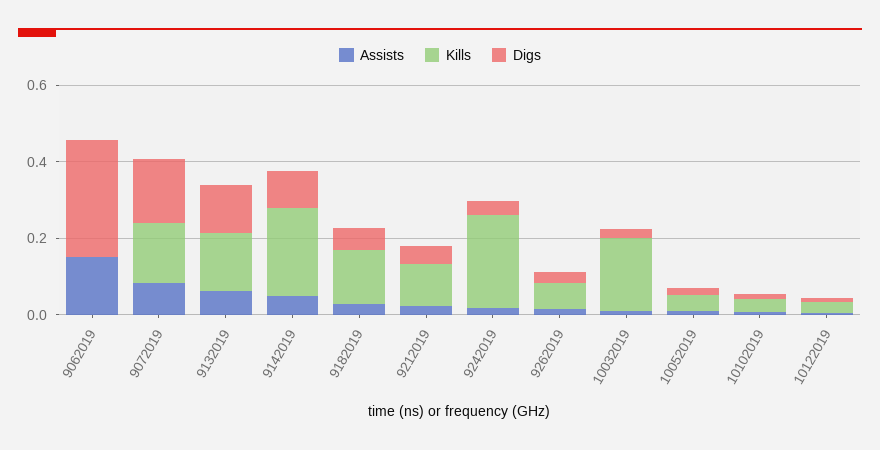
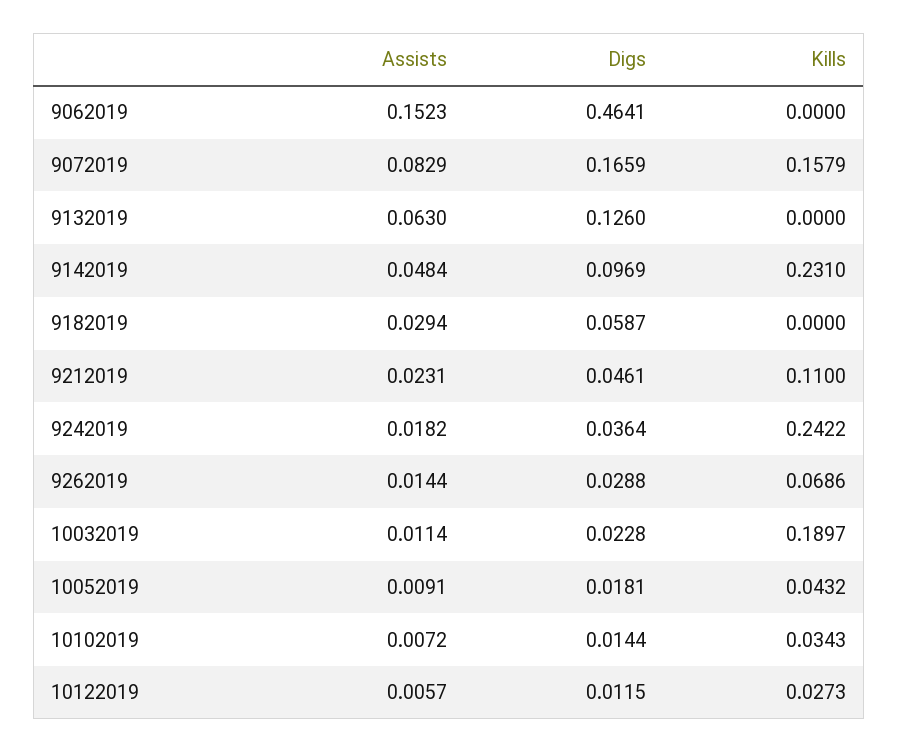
Digs, 9062019: 0.3 -> 0.4641
Kills, 9132019: 0.15 -> 0
Kills, 9182019: 0.15 -> 0

